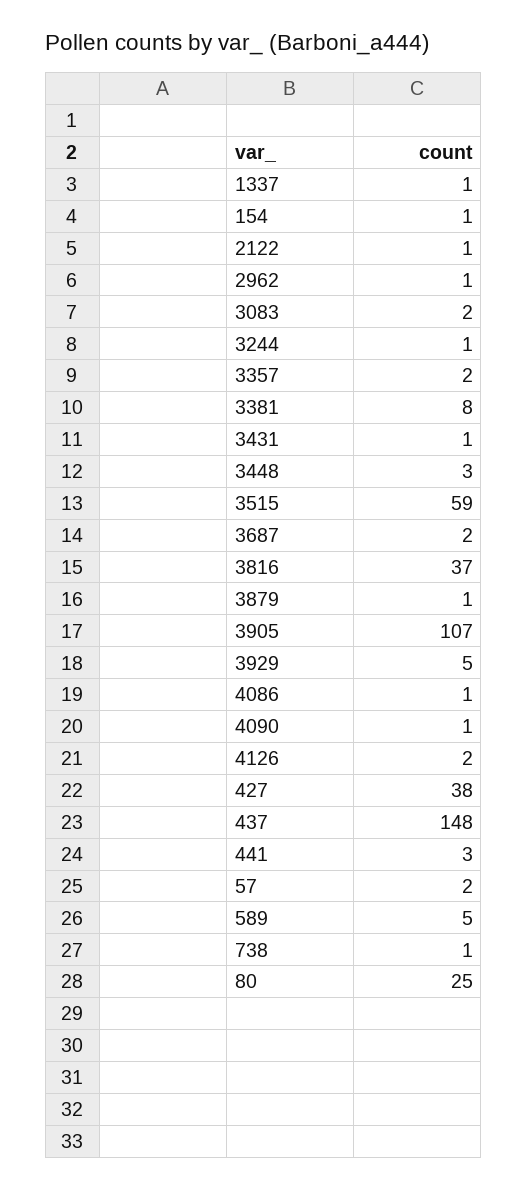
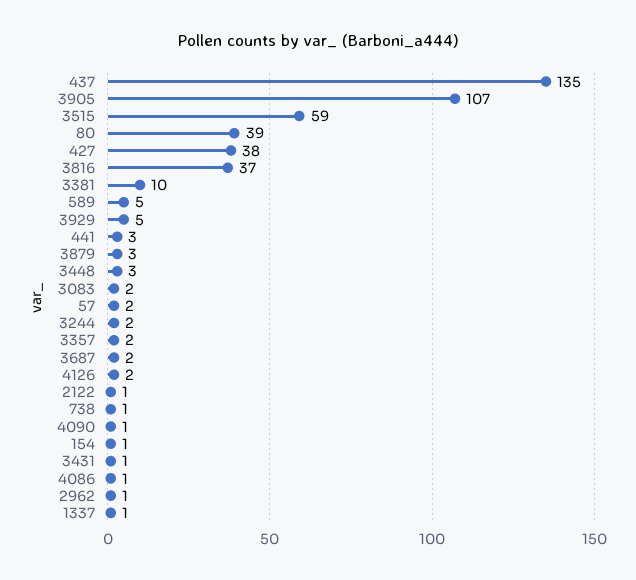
3244: 1 -> 2
3381: 8 -> 10
3879: 1 -> 3
437: 148 -> 135
80: 25 -> 39

